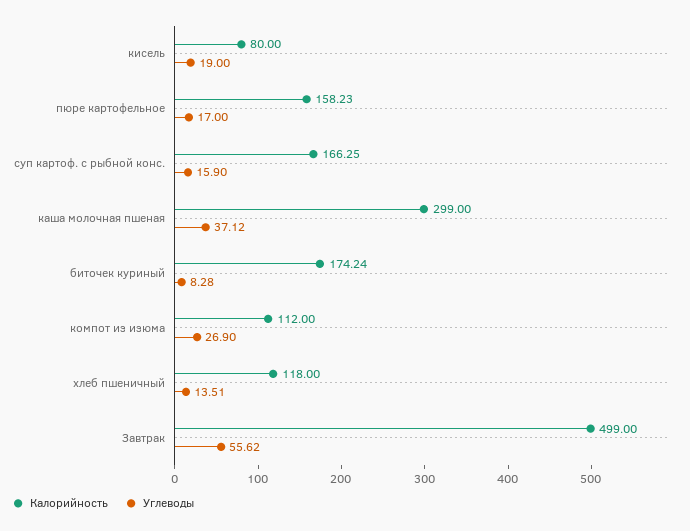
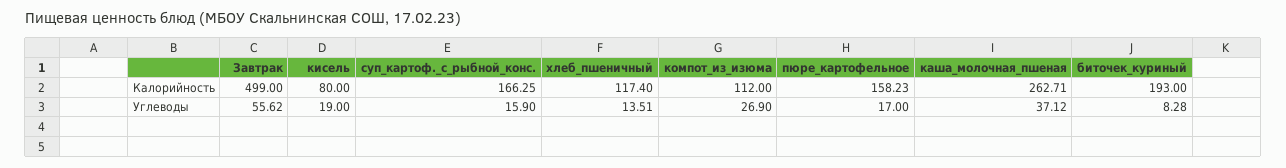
Калорийность, каша молочная пшеная: 299 -> 262.71
Калорийность, биточек куриный: 174.24 -> 193
Калорийность, хлеб пшеничный: 118 -> 117.4

